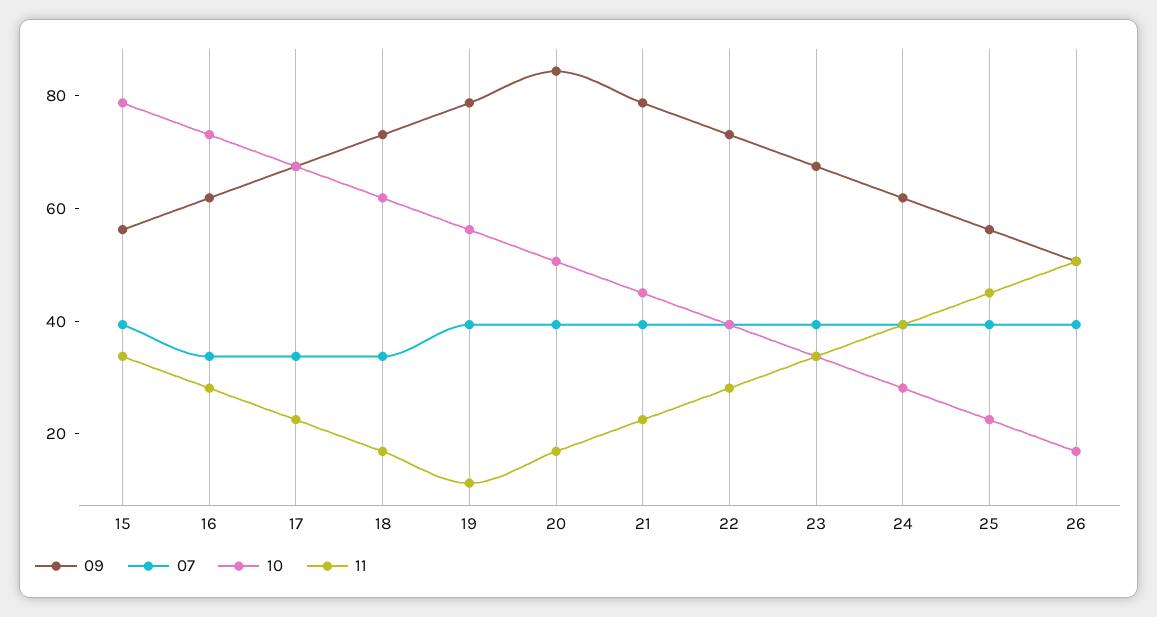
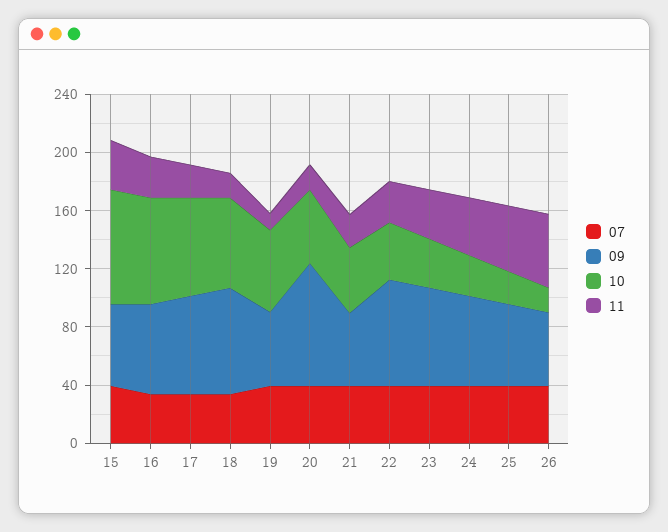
09, 19: 80 -> 50
09, 21: 80 -> 50

